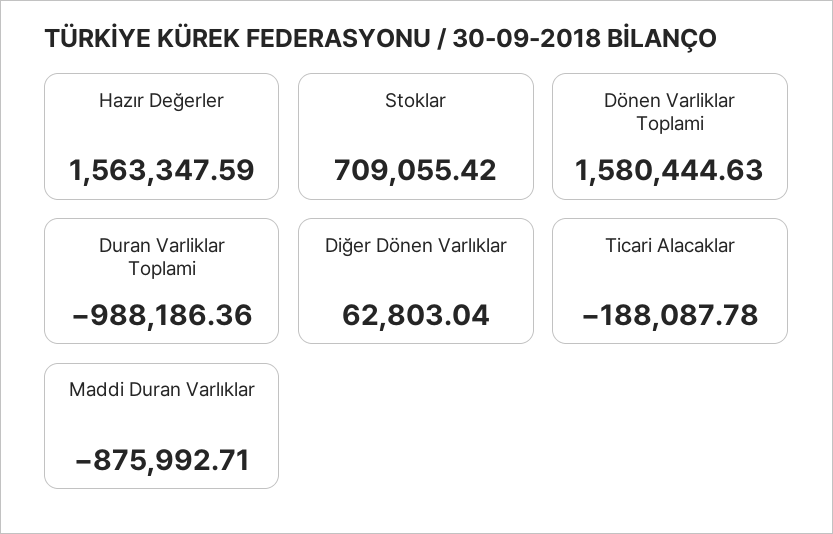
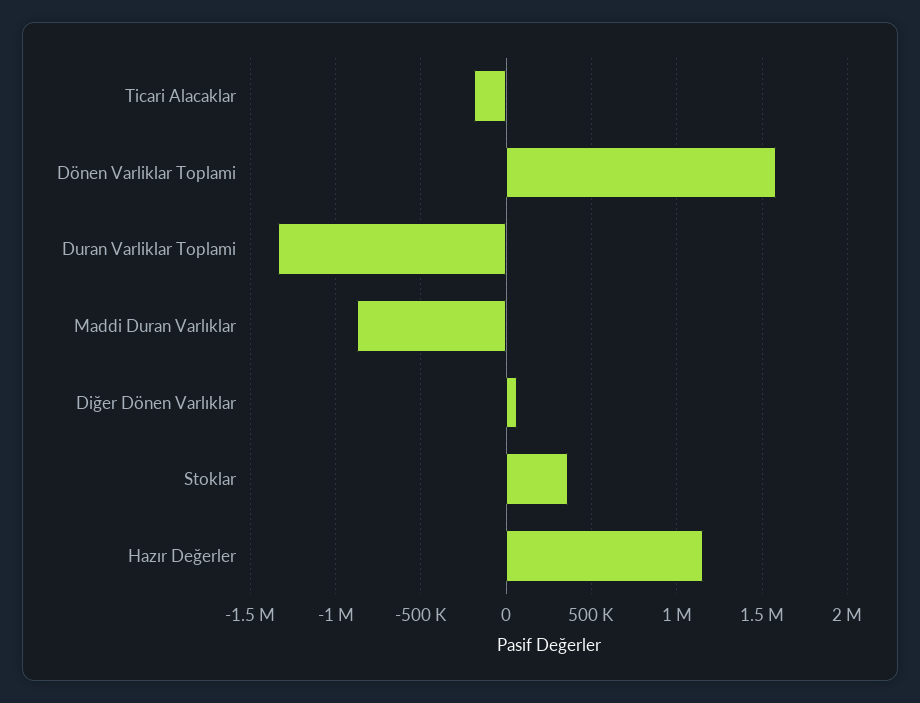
Hazır Değerler: 1563347.59 -> 1150000
Stoklar: 709055.42 -> 350000
Duran Varliklar Toplami: -988186.36 -> -1350000

